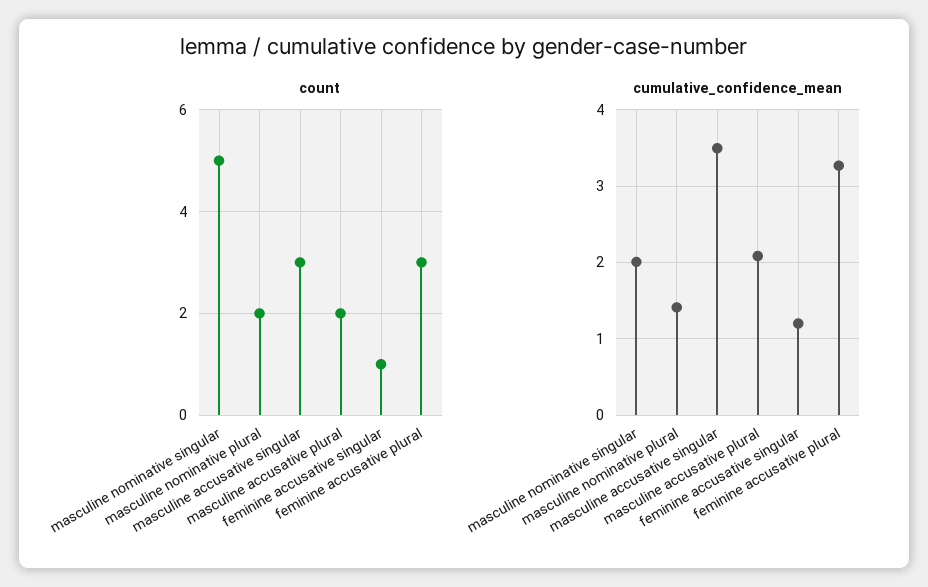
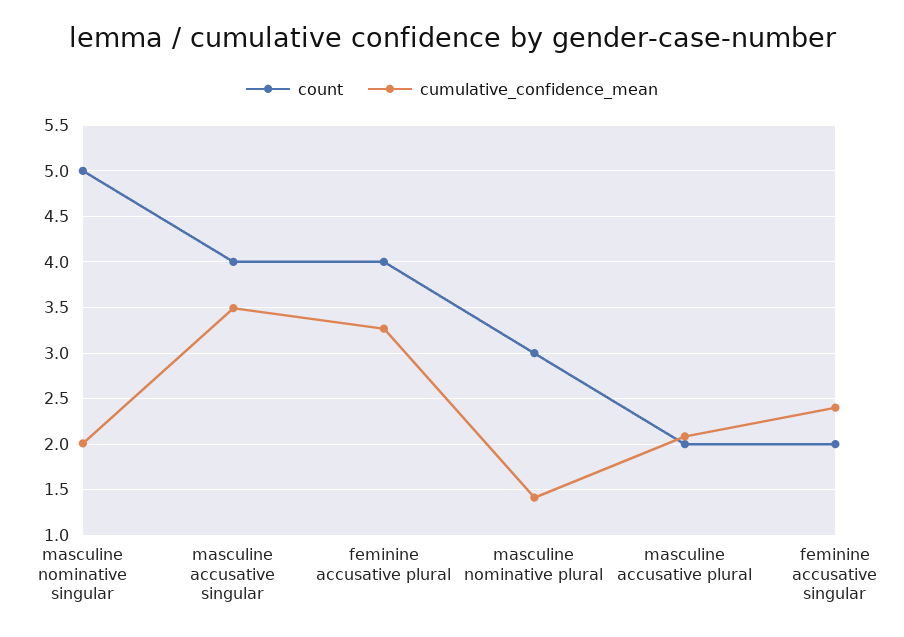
count, masculine nominative plural: 2 -> 3
count, masculine accusative singular: 3 -> 4
count, feminine accusative singular: 1 -> 2
count, feminine accusative plural: 3 -> 4
cumulative_confidence_mean, feminine accusative singular: 1.2 -> 2.4

